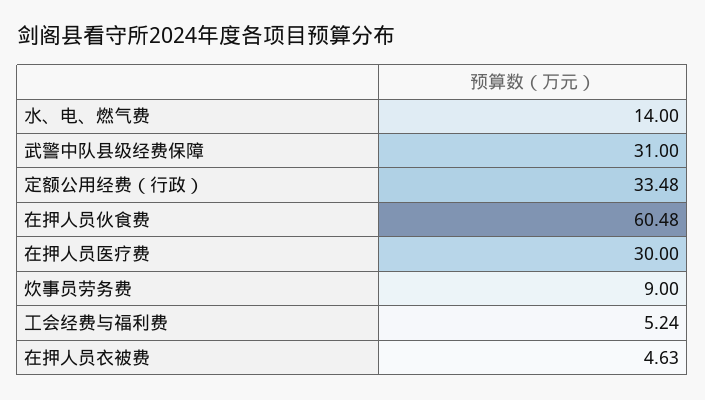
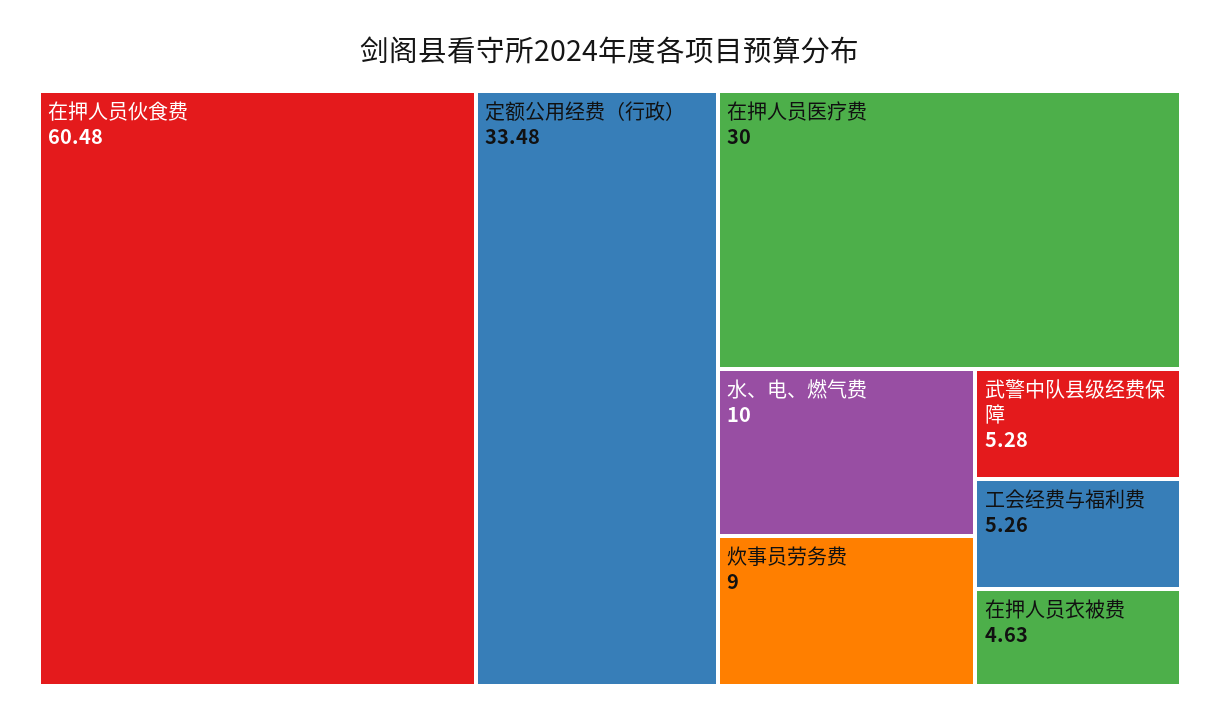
水、电、燃气费: 14 -> 10
武警中队县级经费保障: 31 -> 5.28
工会经费与福利费: 5.24 -> 5.26

